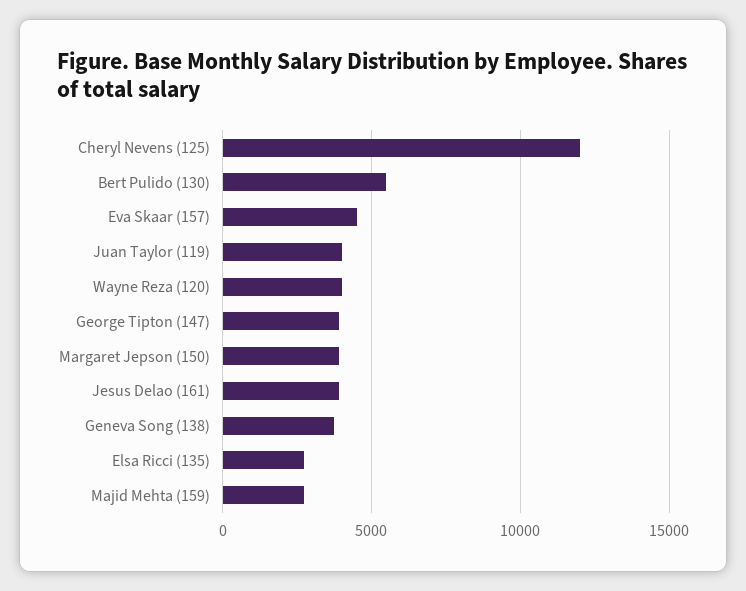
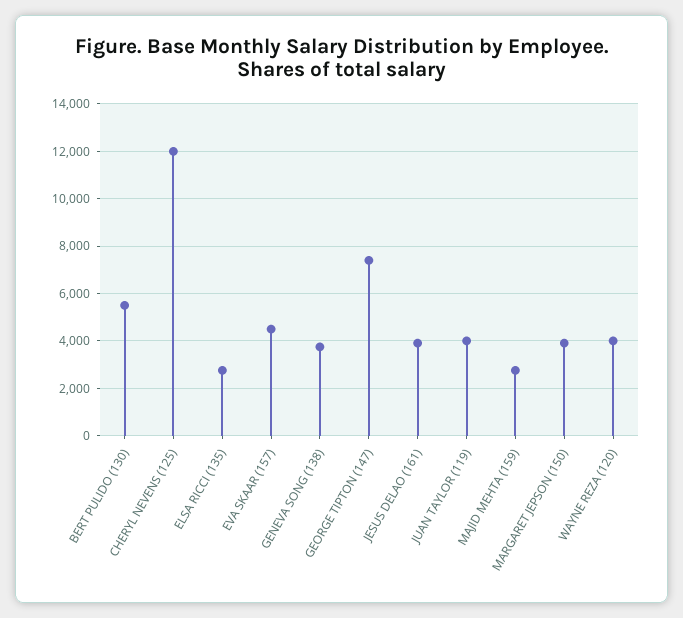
George Tipton (147): 4000 -> 7500

